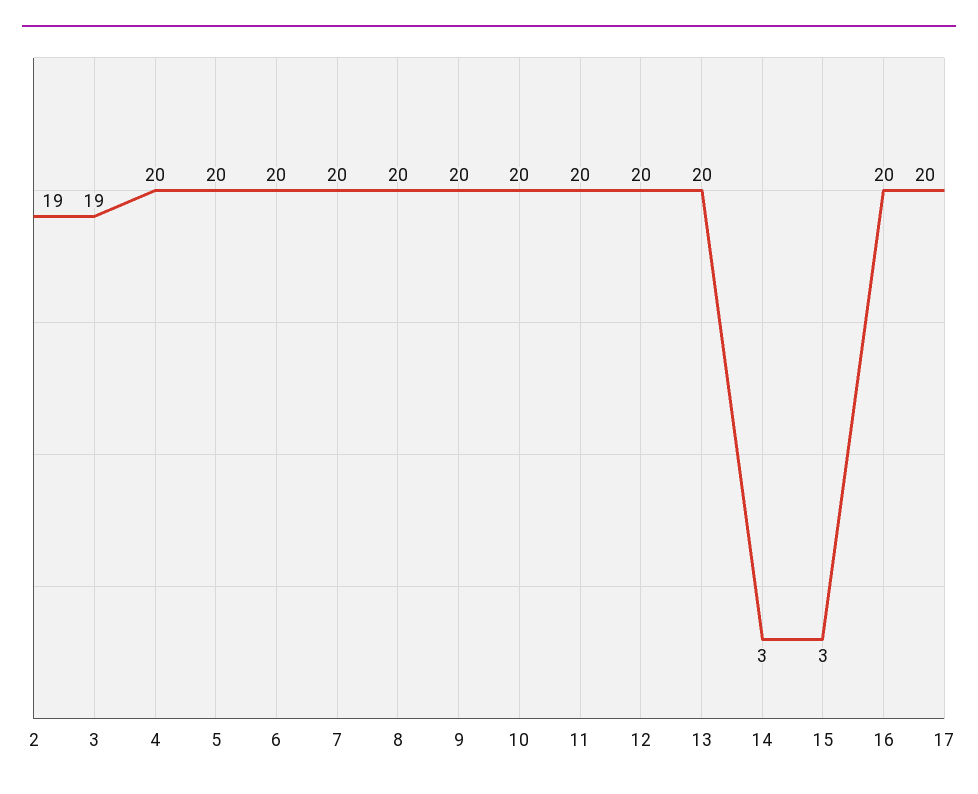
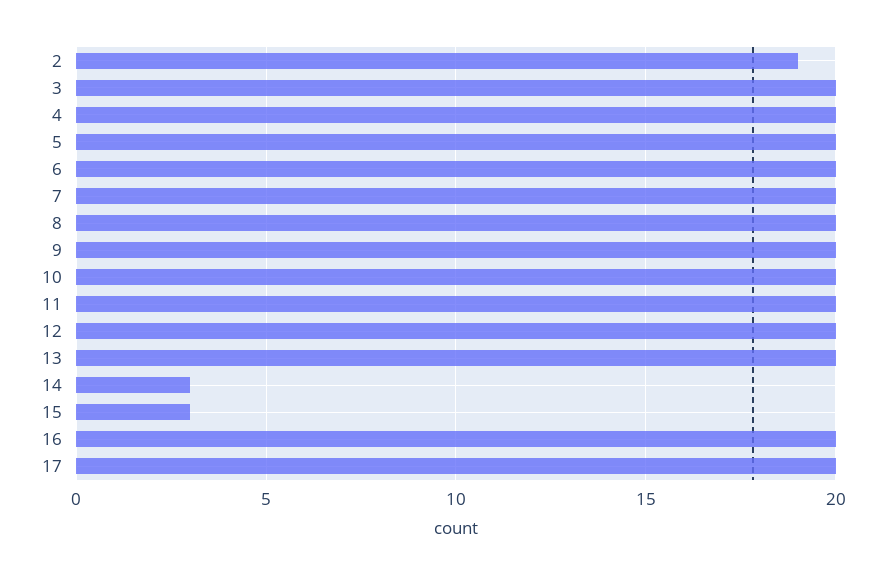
3: 19 -> 20

